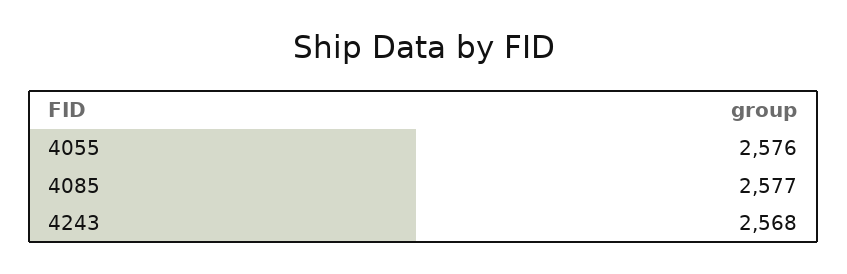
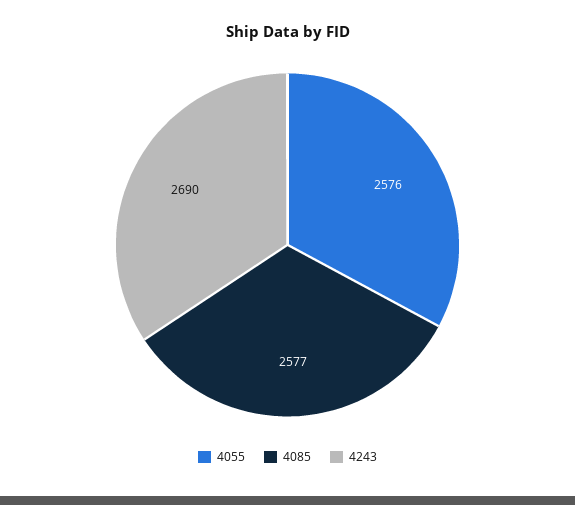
4243: 2568 -> 2690

